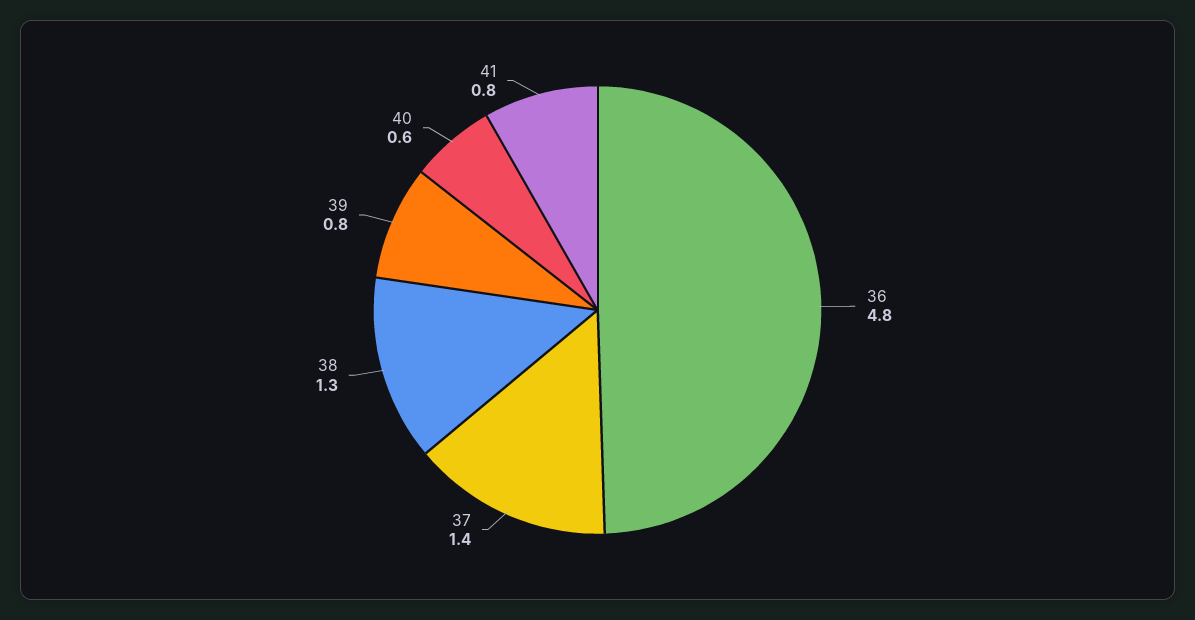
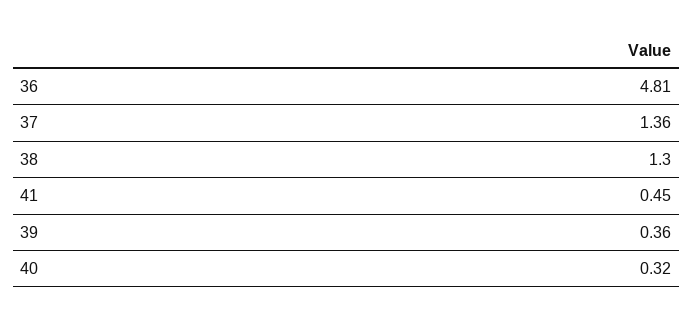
39: 0.8 -> 0.36
40: 0.6 -> 0.32
41: 0.8 -> 0.45

